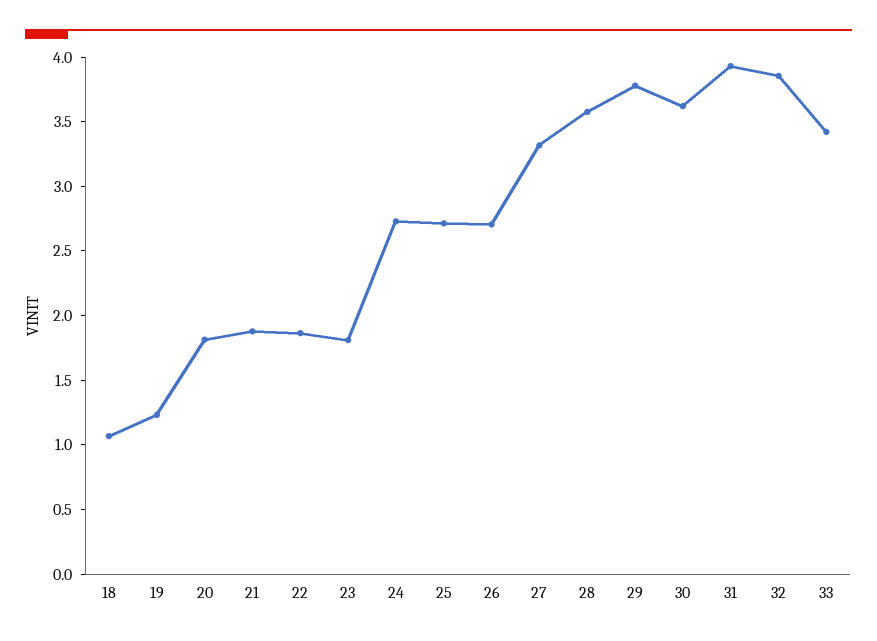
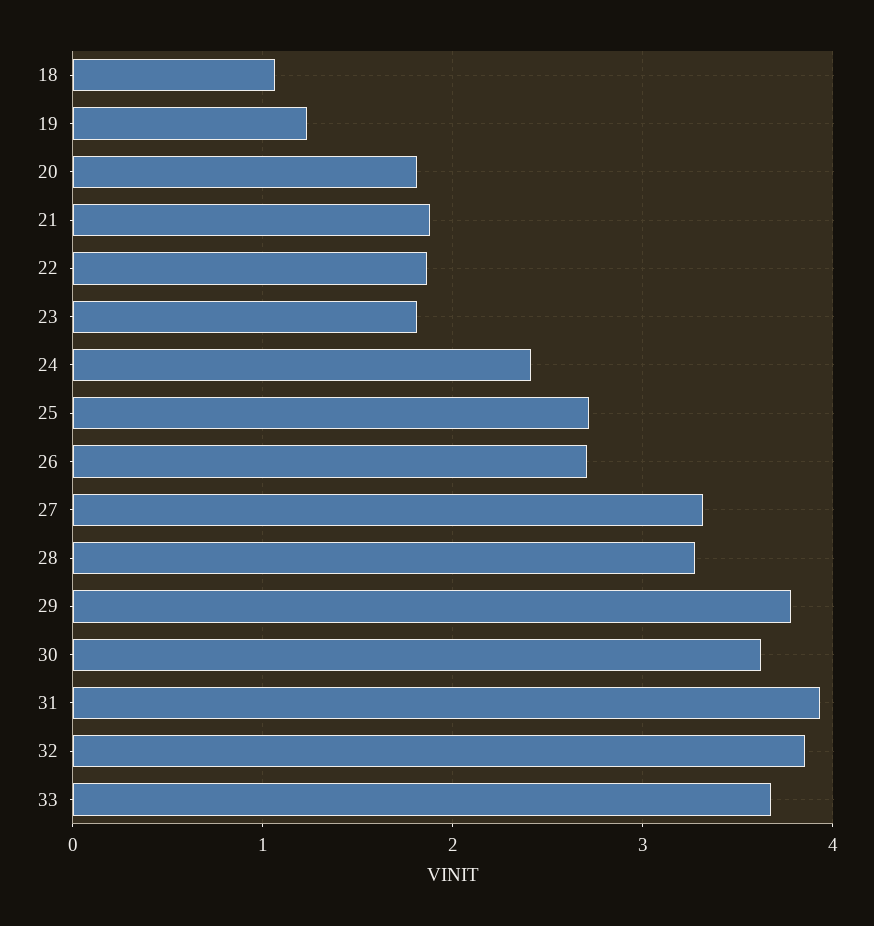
24: 2.7 -> 2.4
28: 3.6 -> 3.3
33: 3.4 -> 3.7

